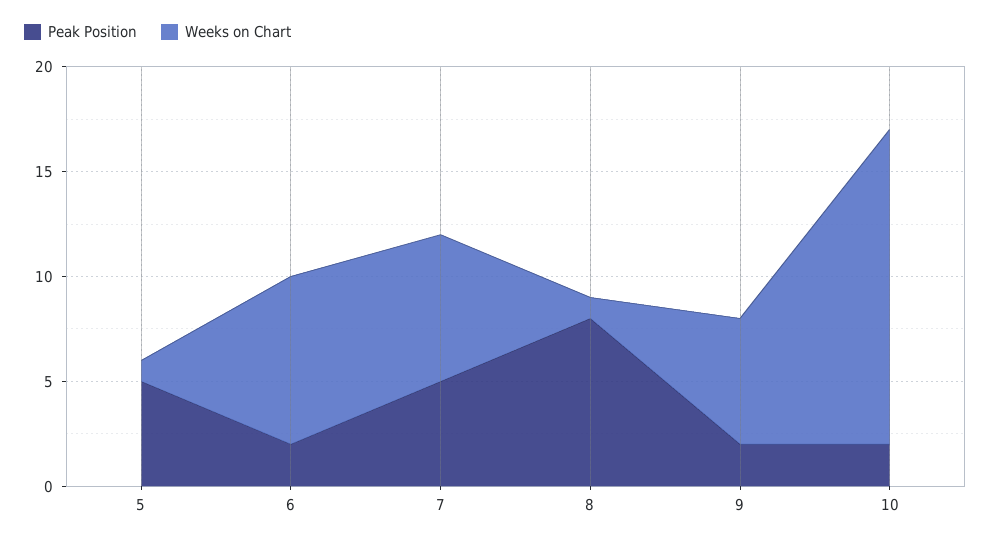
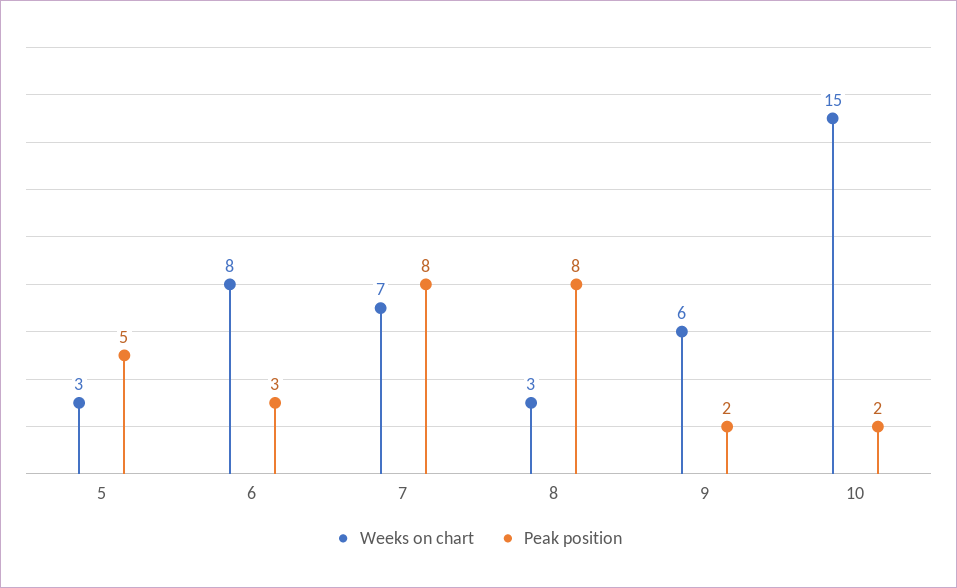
Weeks on Chart, 5: 1 -> 3
Peak Position, 6: 2 -> 3
Peak Position, 7: 5 -> 8
Weeks on Chart, 8: 1 -> 3

